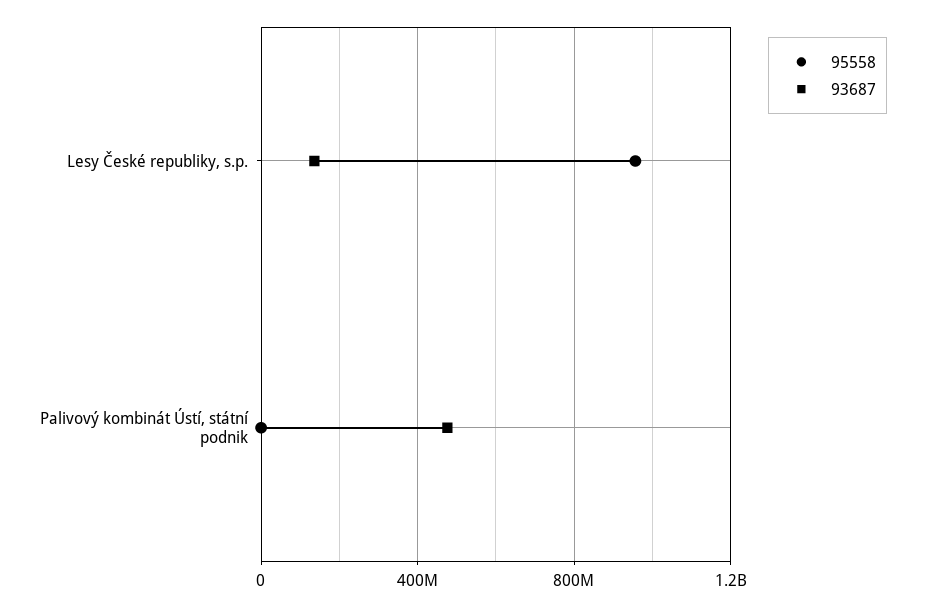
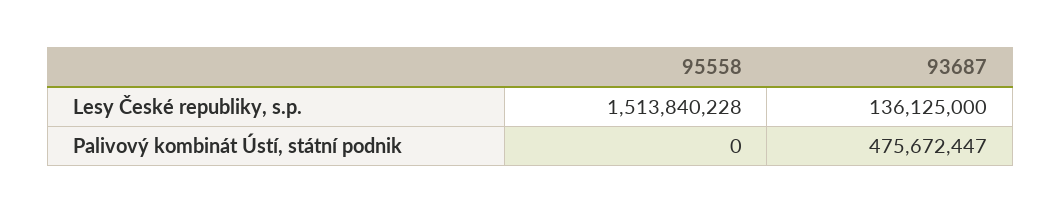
95558, Lesy České republiky, s.p.: 950000000 -> 1513840228

